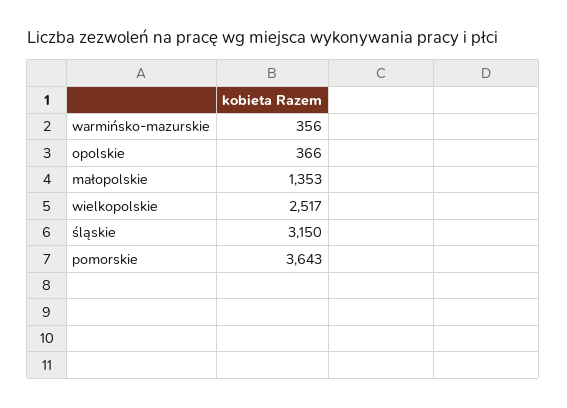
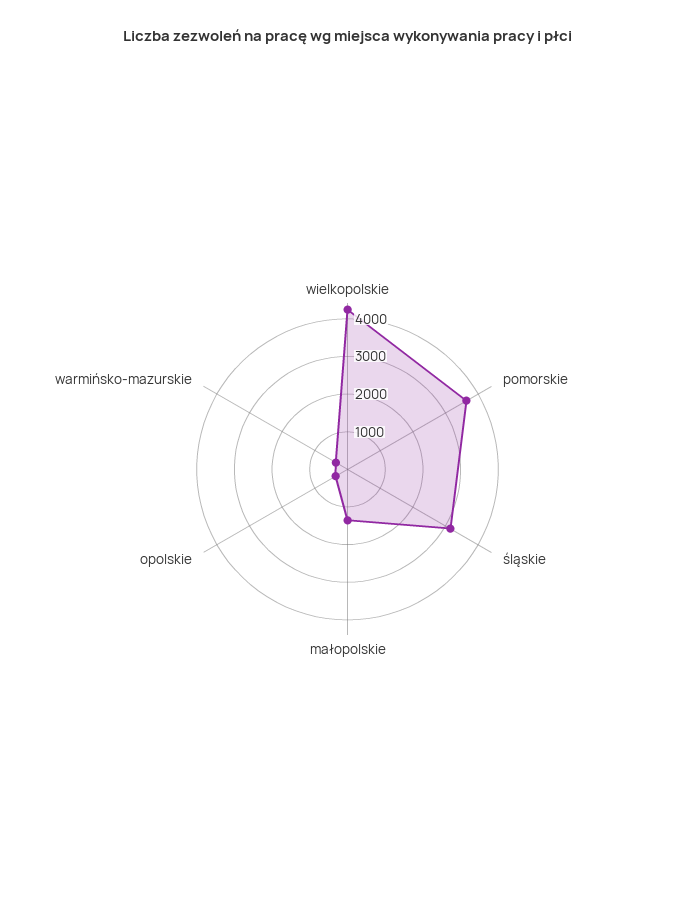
wielkopolskie: 2517 -> 4250

